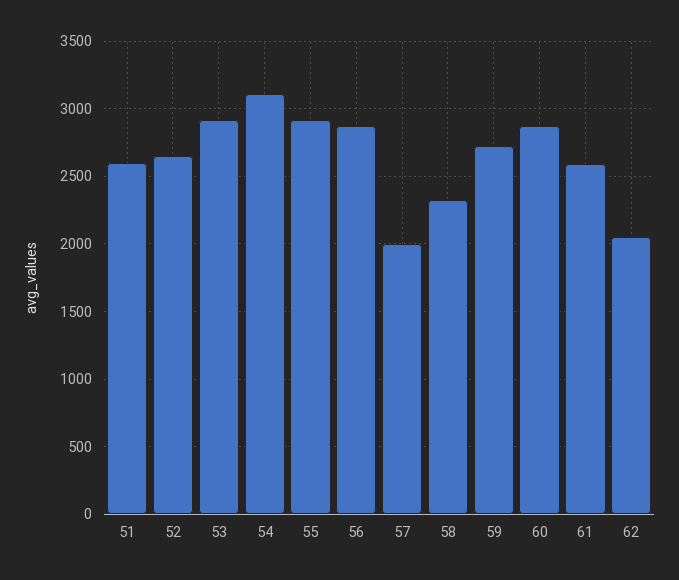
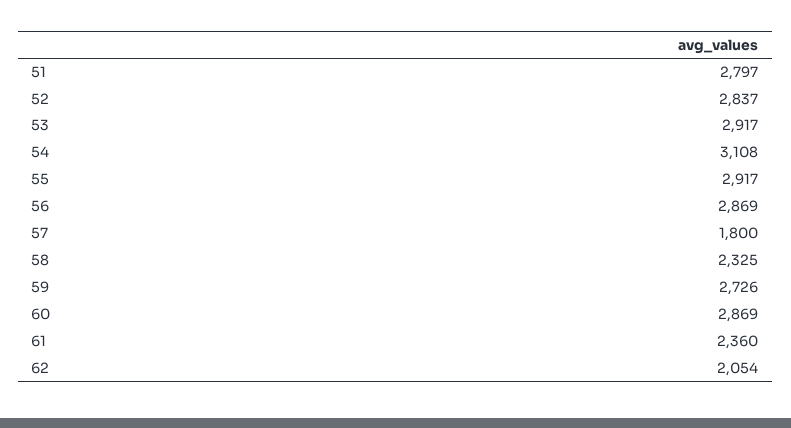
51: 2600 -> 2797
52: 2650 -> 2837
57: 2000 -> 1800
61: 2600 -> 2360

